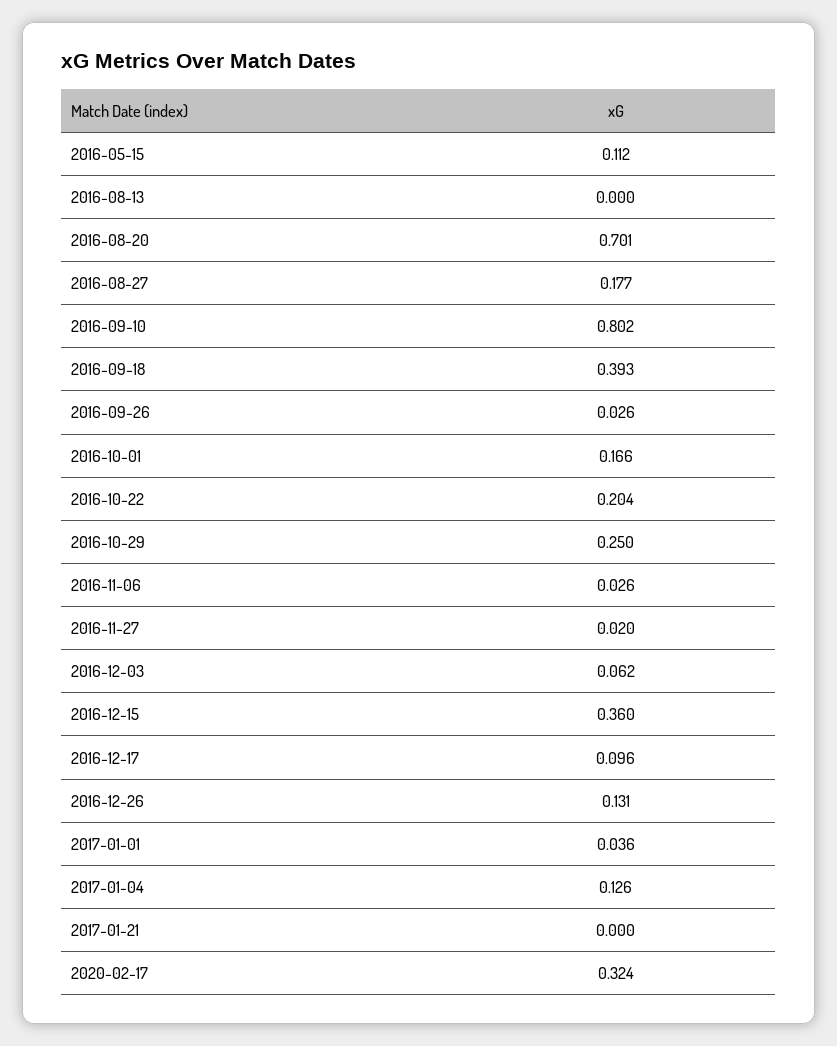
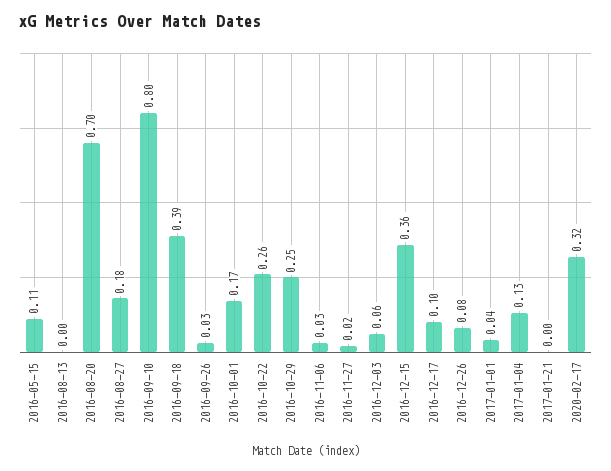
2016-10-22: 0.204 -> 0.26
2016-12-26: 0.131 -> 0.08

